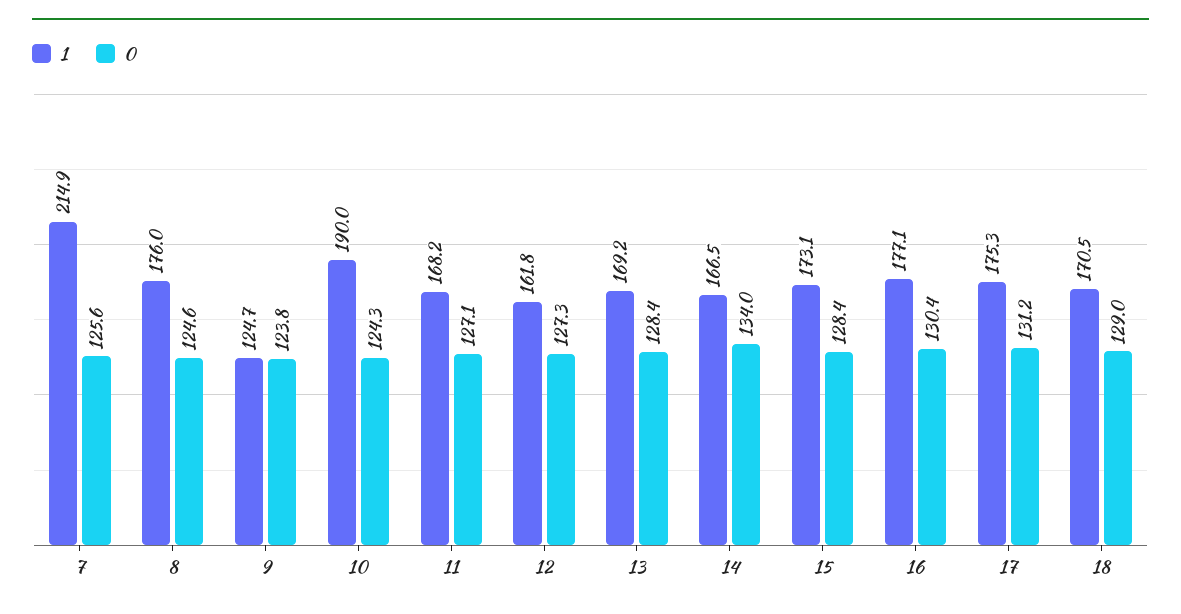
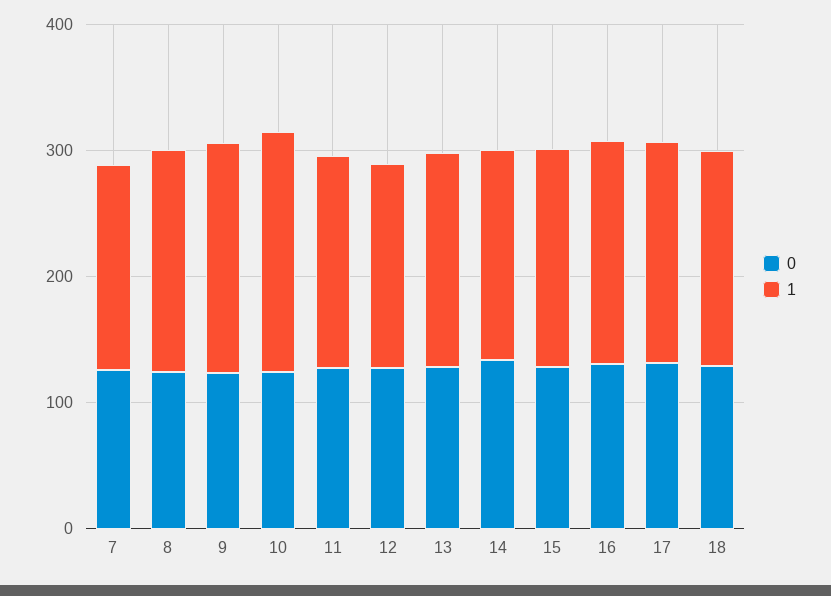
1, 7: 214.9 -> 160
1, 9: 124.7 -> 180

